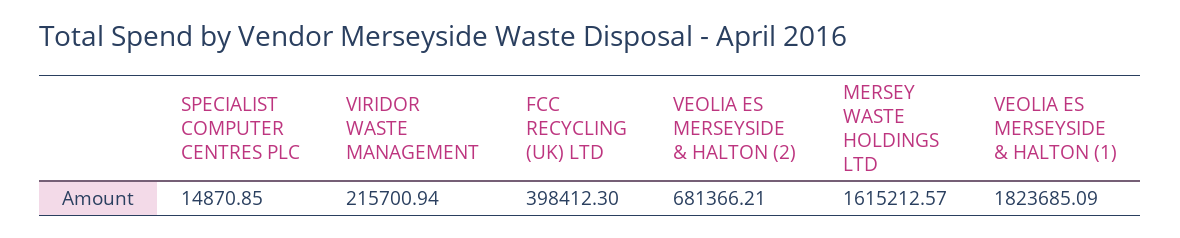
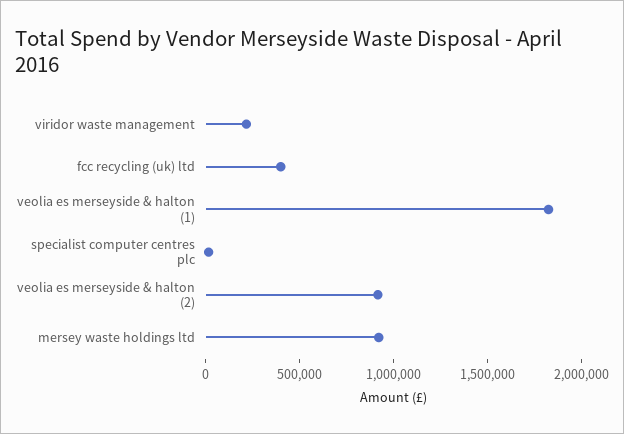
VEOLIA ES MERSEYSIDE & HALTON (2): 681366.21 -> 900000
MERSEY WASTE HOLDINGS LTD: 1615212.57 -> 900000

